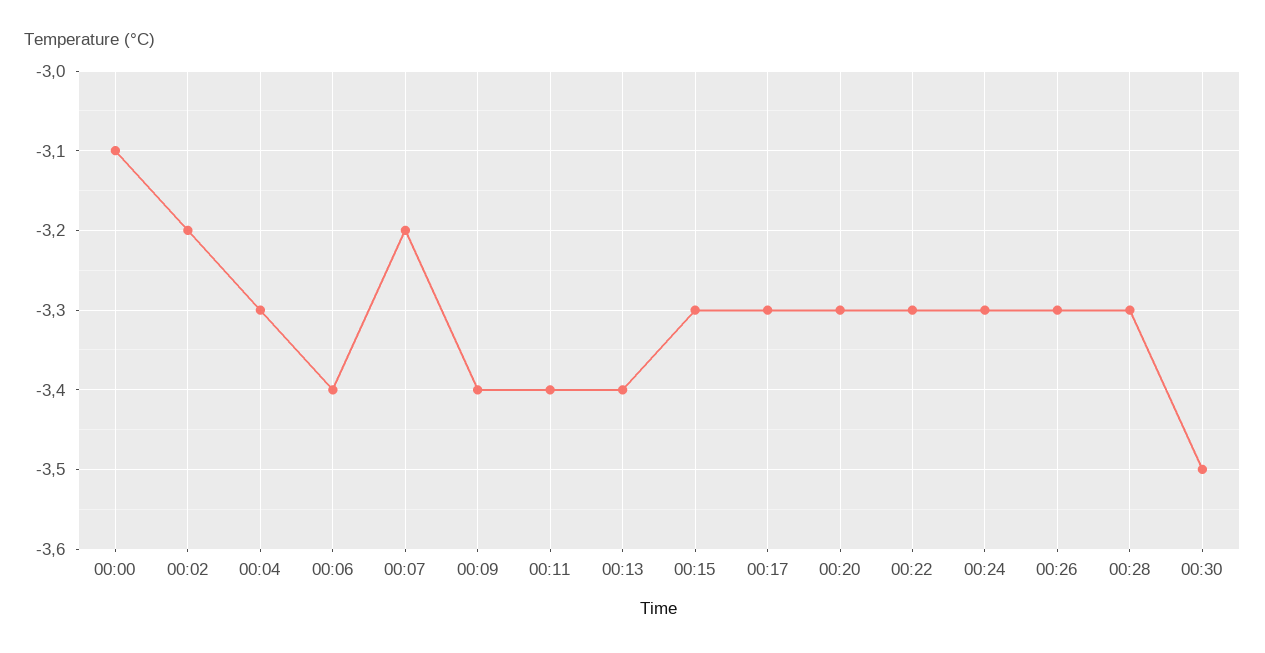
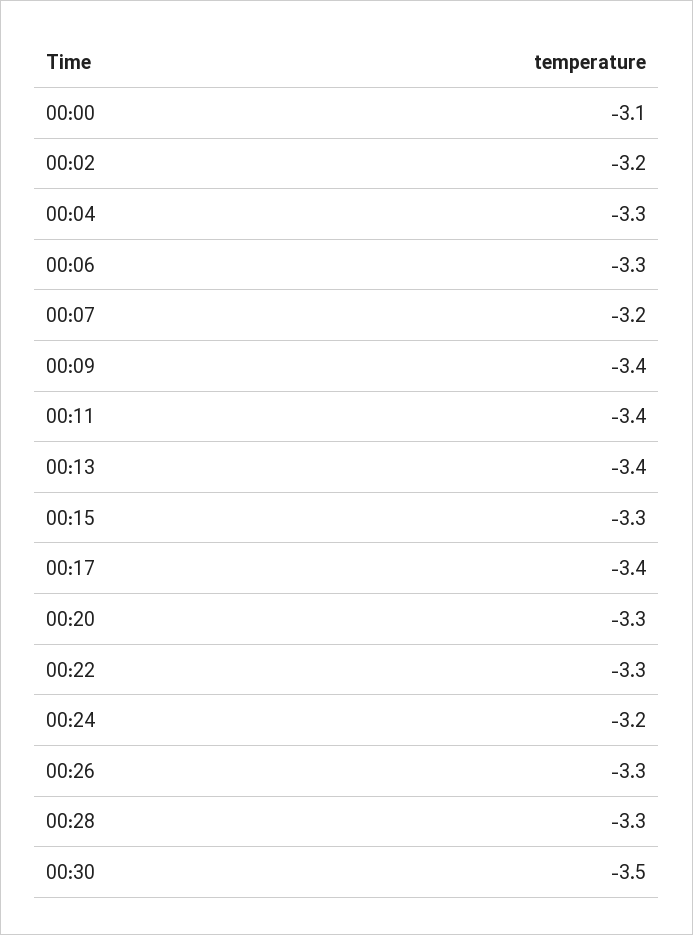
00:06: -3.4 -> -3.3
00:17: -3.3 -> -3.4
00:24: -3.3 -> -3.2

